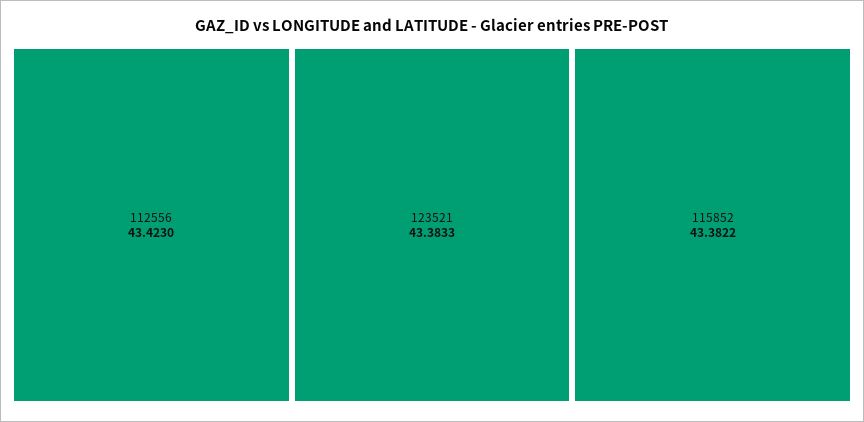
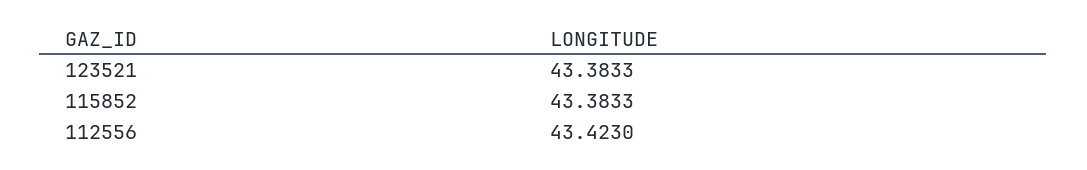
115852: 43.3822 -> 43.3833

